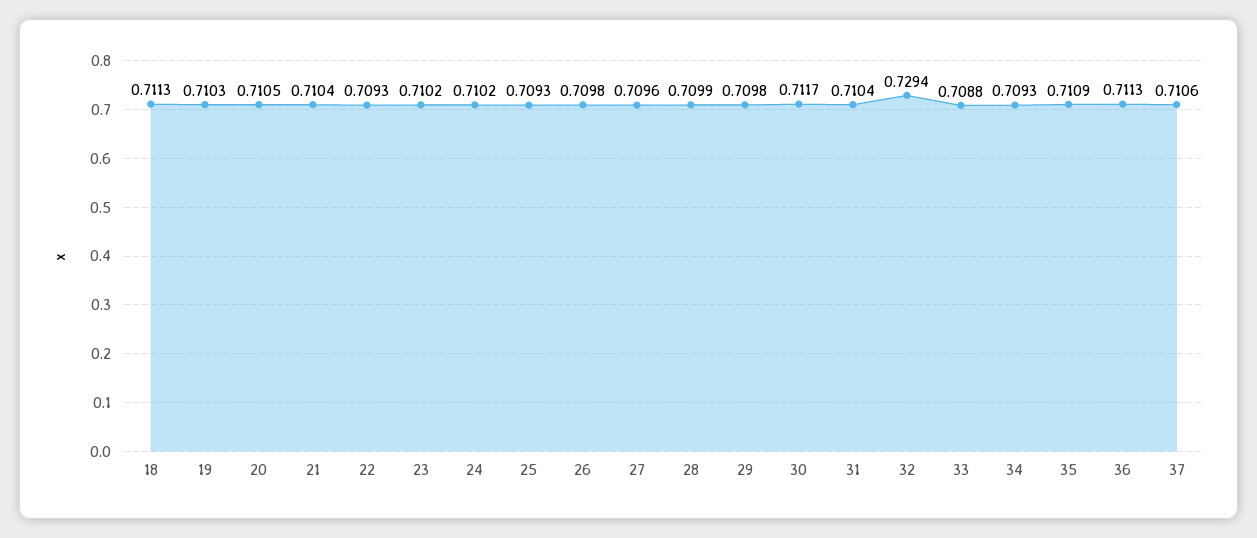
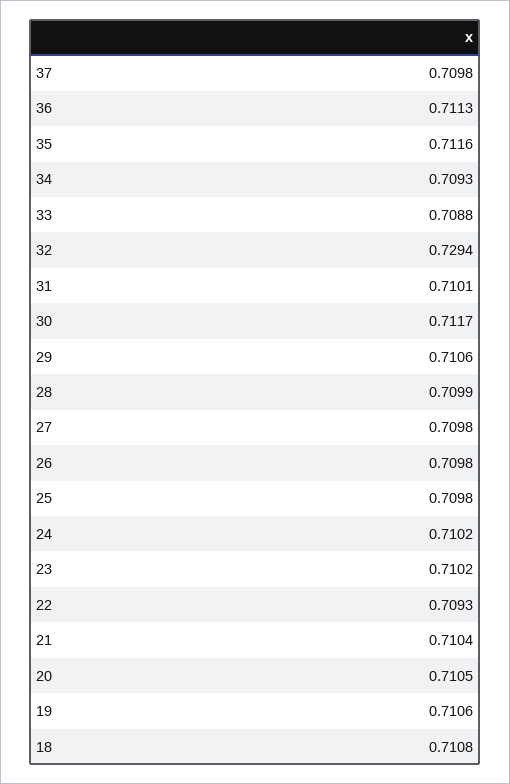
18: 0.7113 -> 0.7108
19: 0.7103 -> 0.7106
25: 0.7093 -> 0.7098
27: 0.7096 -> 0.7098
29: 0.7098 -> 0.7106
31: 0.7104 -> 0.7101
35: 0.7109 -> 0.7116
37: 0.7106 -> 0.7098

